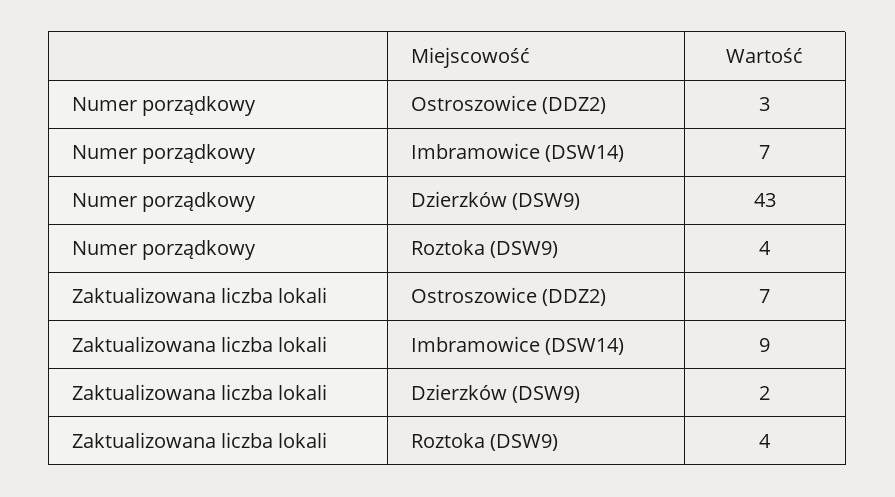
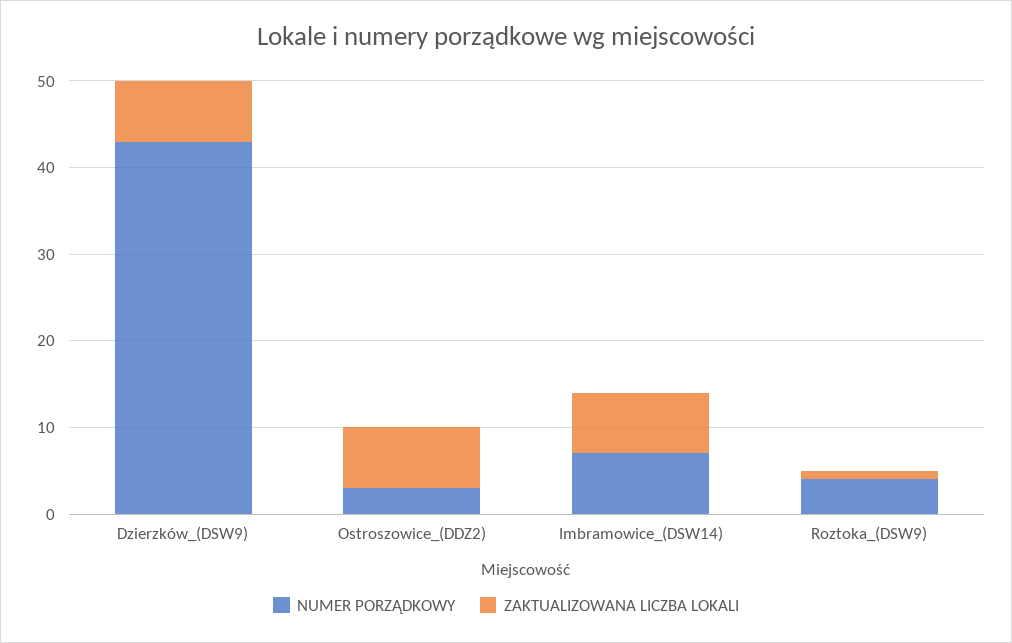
Zaktualizowana liczba lokali, Imbramowice (DSW14): 9 -> 7
Zaktualizowana liczba lokali, Dzierzków (DSW9): 2 -> 7
Zaktualizowana liczba lokali, Roztoka (DSW9): 4 -> 1

